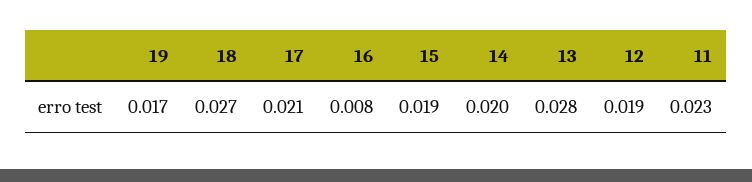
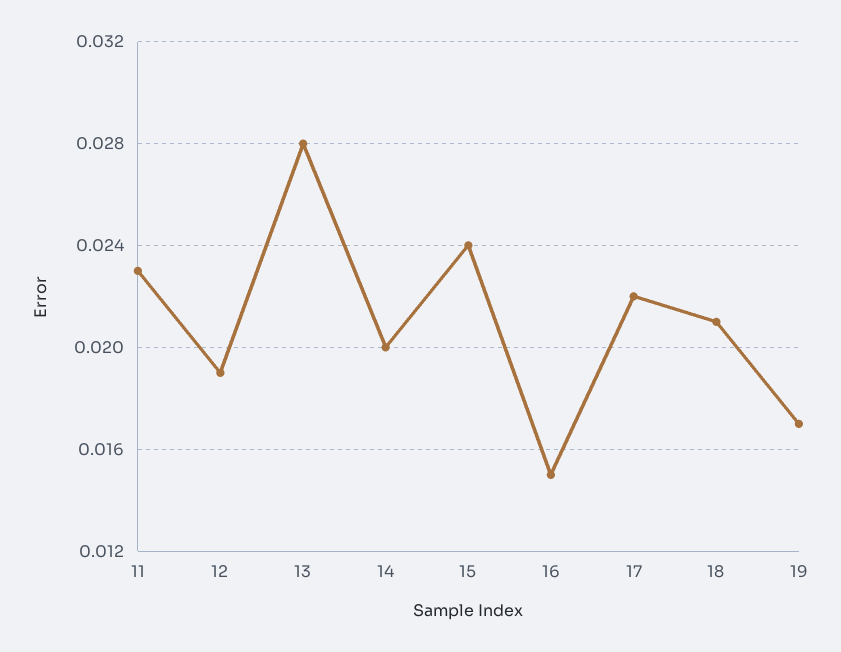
18: 0.027 -> 0.021
17: 0.021 -> 0.022
16: 0.008 -> 0.015
15: 0.019 -> 0.024

